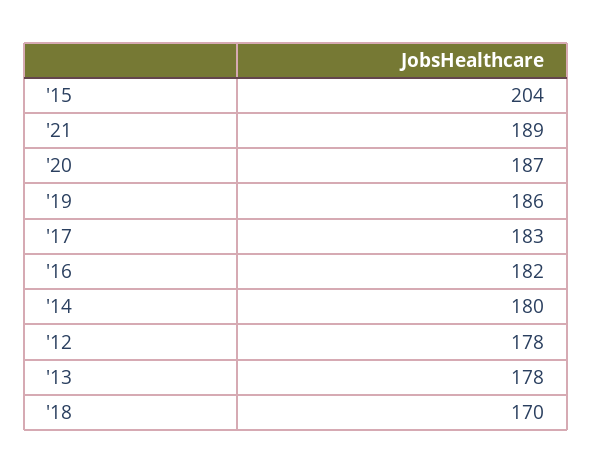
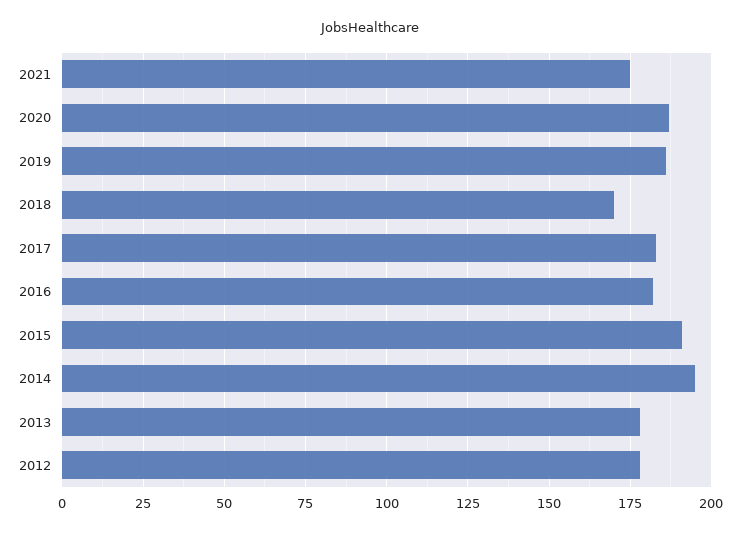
'15: 204 -> 190
'21: 189 -> 175
'14: 180 -> 195

